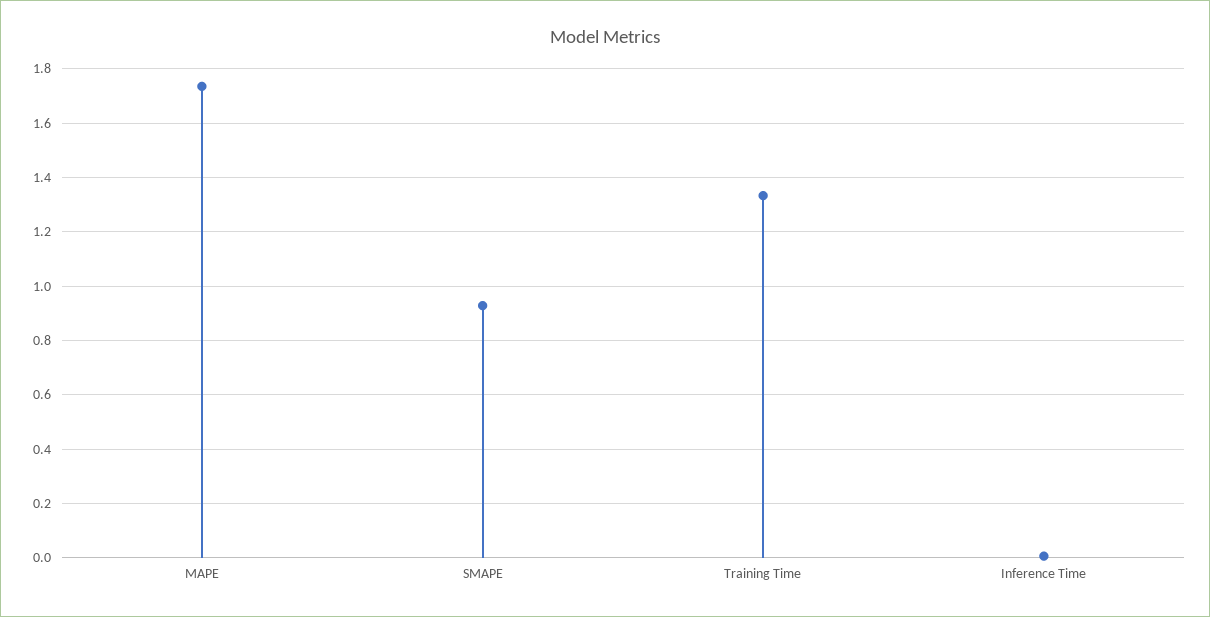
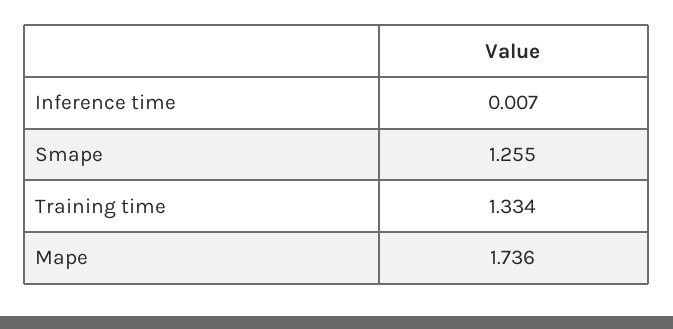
SMAPE: 0.925 -> 1.255

